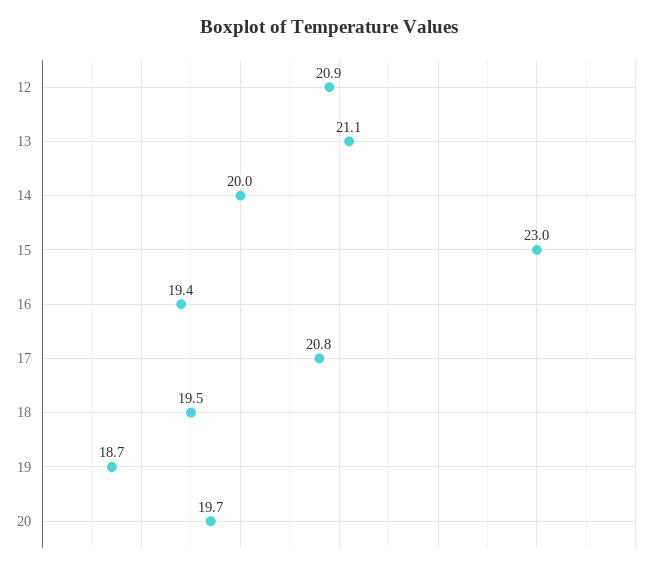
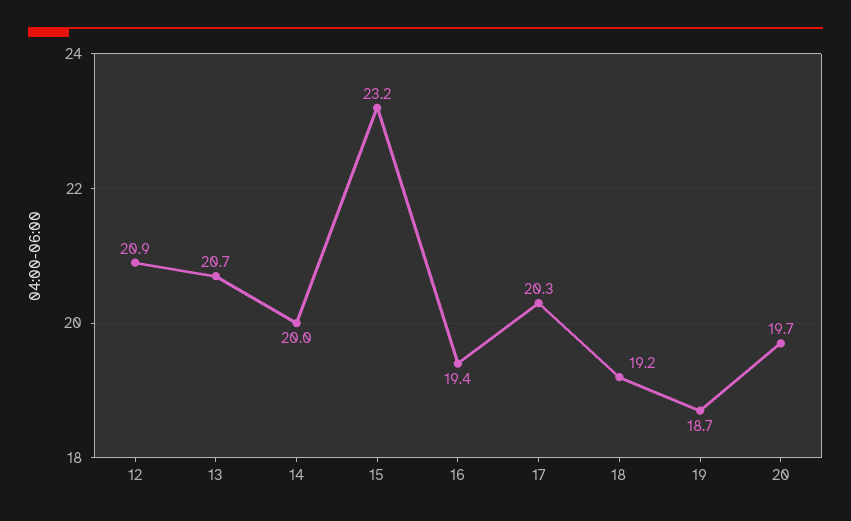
13: 21.1 -> 20.7
15: 23 -> 23.2
17: 20.8 -> 20.3
18: 19.5 -> 19.2

